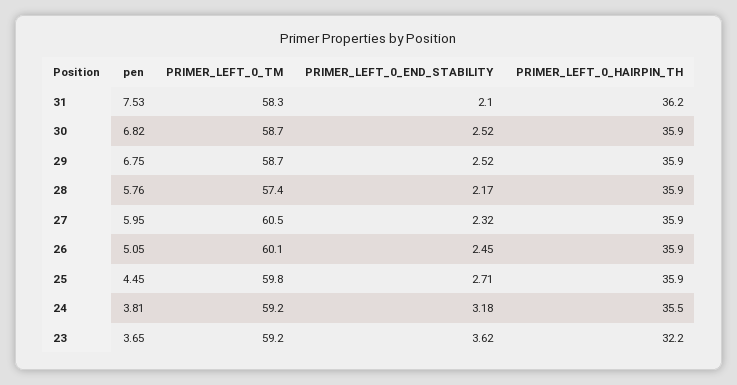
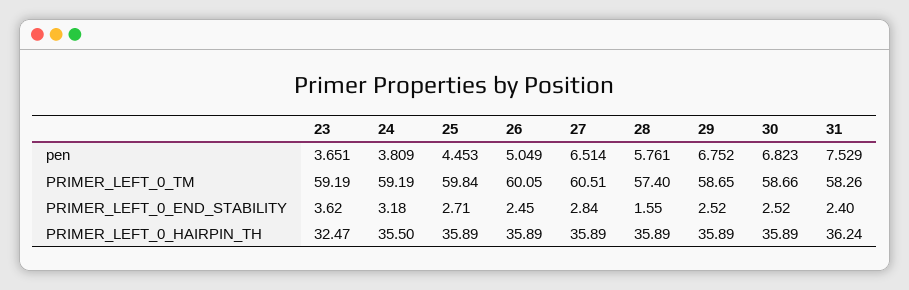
PRIMER_LEFT_0_END_STABILITY, 31: 2.1 -> 2.4
PRIMER_LEFT_0_END_STABILITY, 28: 2.17 -> 1.55
pen, 27: 5.95 -> 6.514
PRIMER_LEFT_0_END_STABILITY, 27: 2.32 -> 2.84
PRIMER_LEFT_0_HAIRPIN_TH, 23: 32.2 -> 32.47

